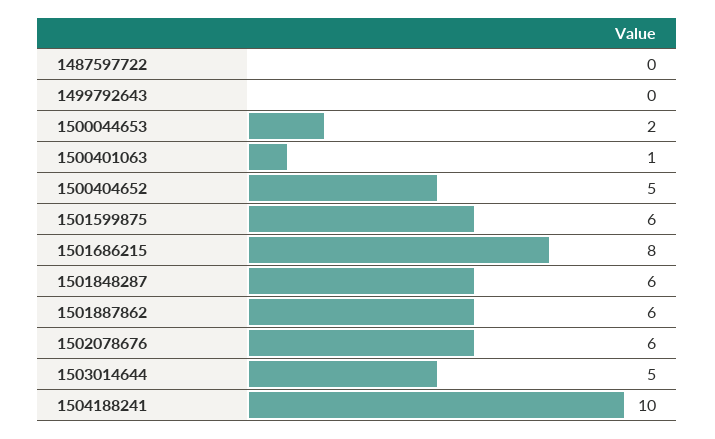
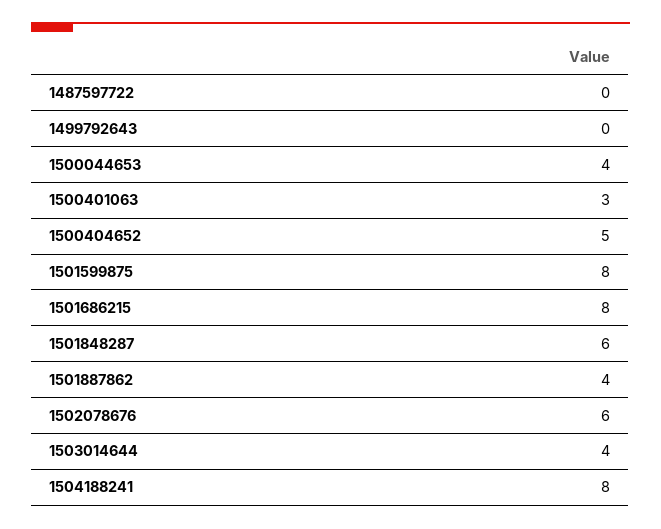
1500044653: 2 -> 4
1500401063: 1 -> 3
1501599875: 6 -> 8
1501887862: 6 -> 4
1503014644: 5 -> 4
1504188241: 10 -> 8

